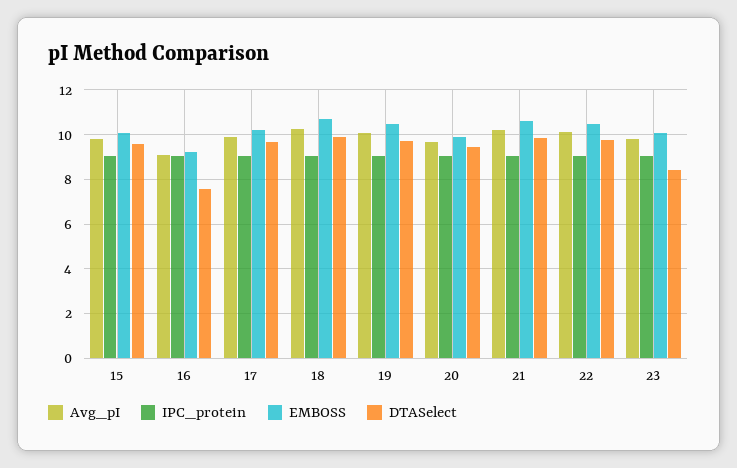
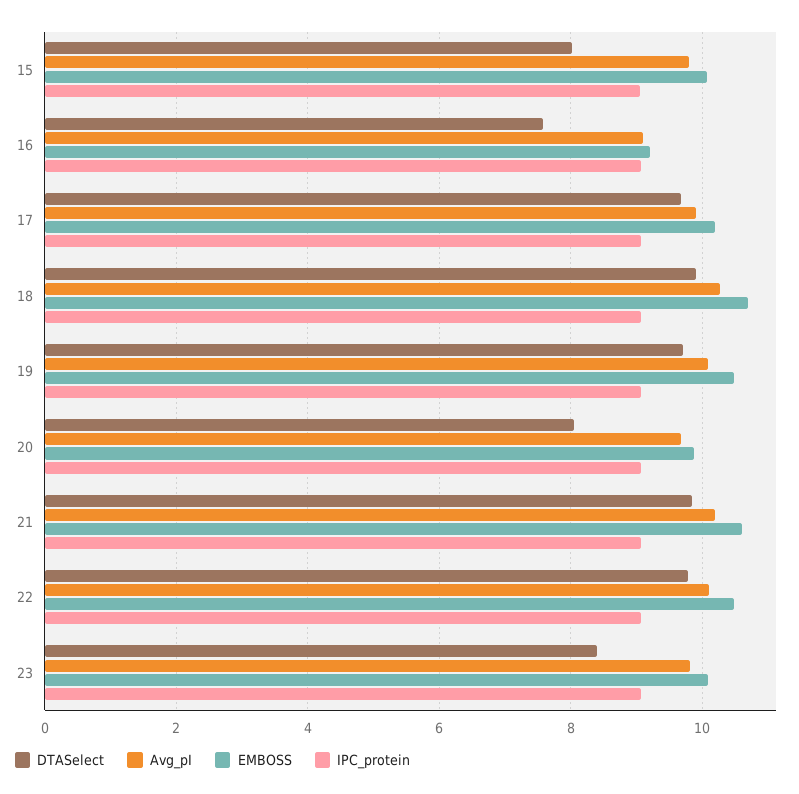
DTASelect, 15: 9.5 -> 8
DTASelect, 20: 9.5 -> 8

